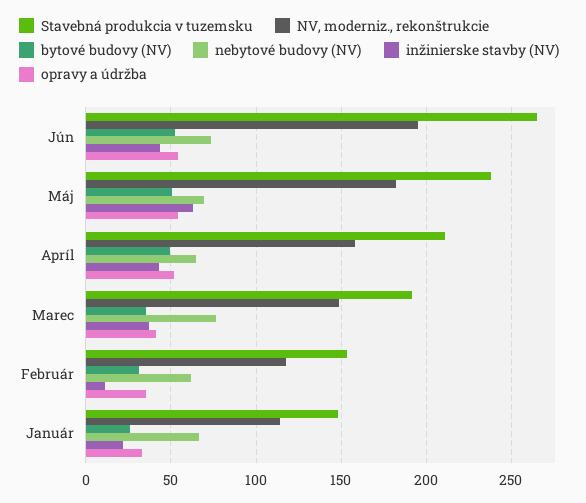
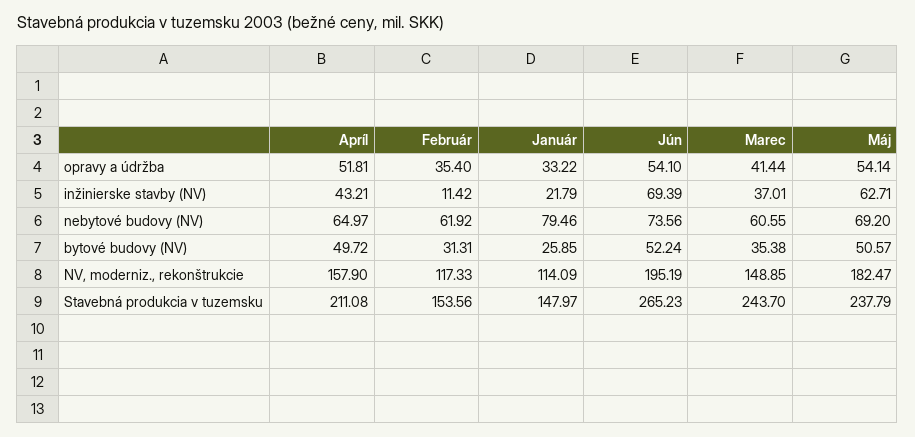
inžinierske stavby (NV), Jún: 45 -> 69.39
Stavebná produkcia v tuzemsku, Marec: 190 -> 243.7
nebytové budovy (NV), Marec: 75 -> 60.55
nebytové budovy (NV), Január: 65 -> 79.46

